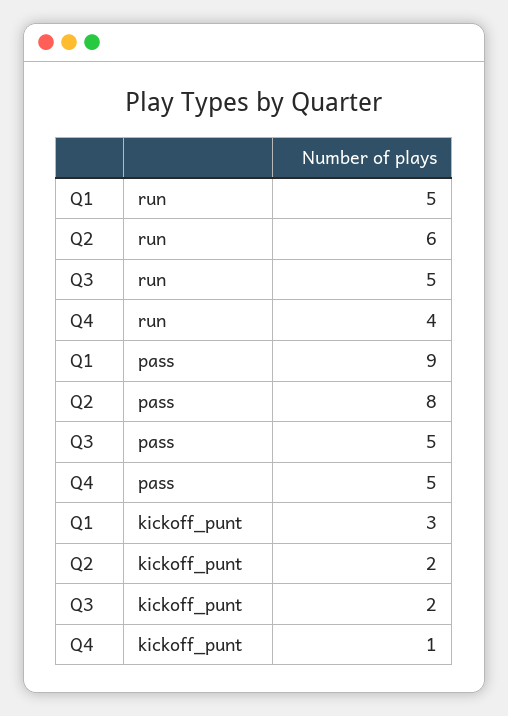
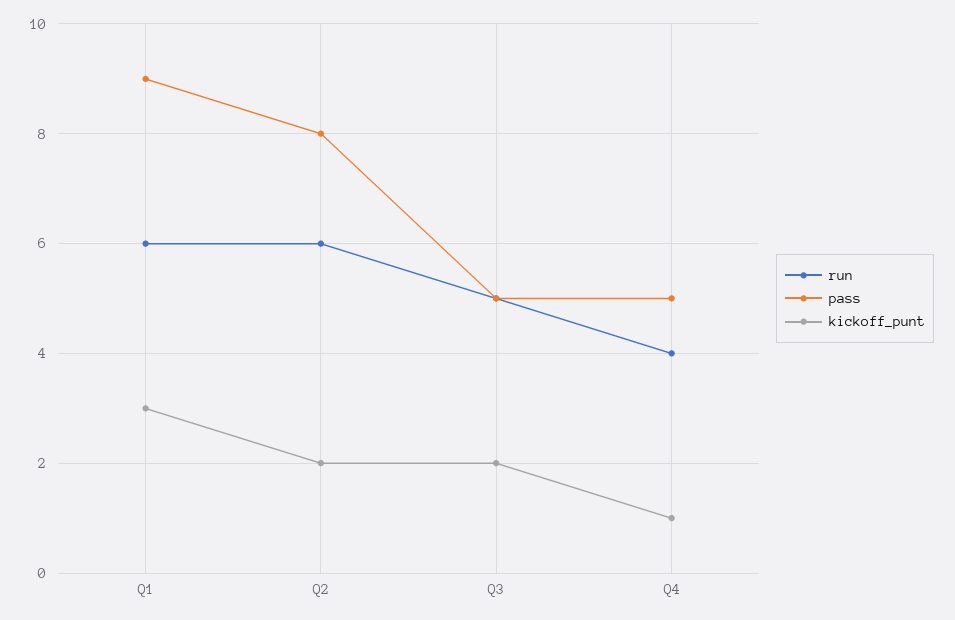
run, Q1: 5 -> 6

